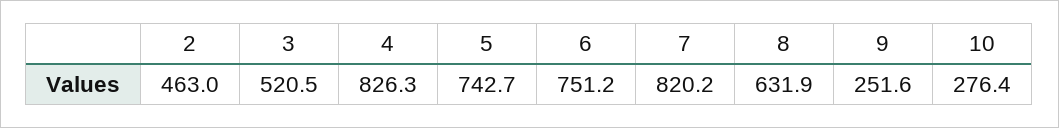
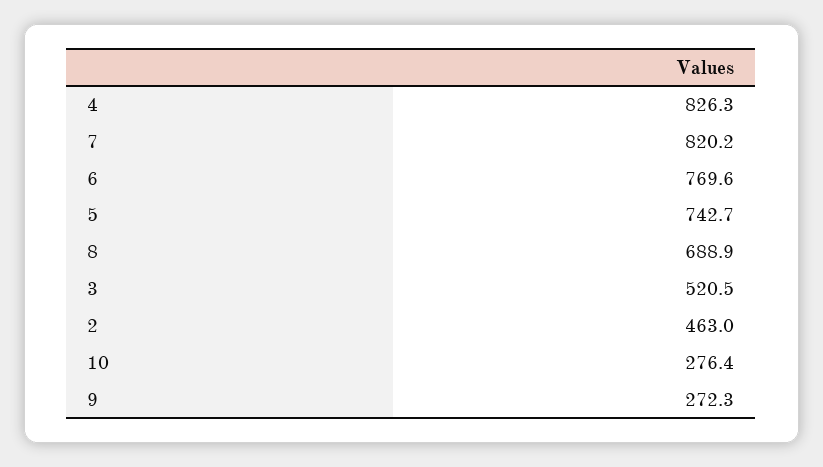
6: 751.2 -> 769.6
8: 631.9 -> 688.9
9: 251.6 -> 272.3

